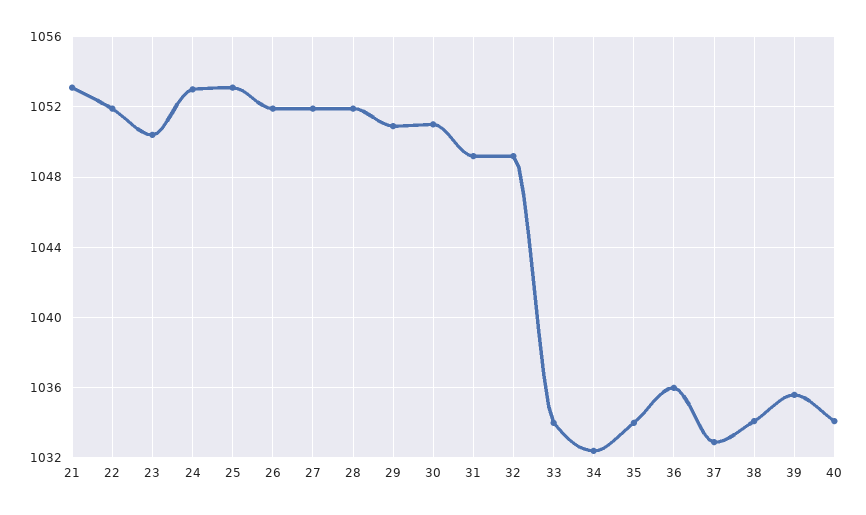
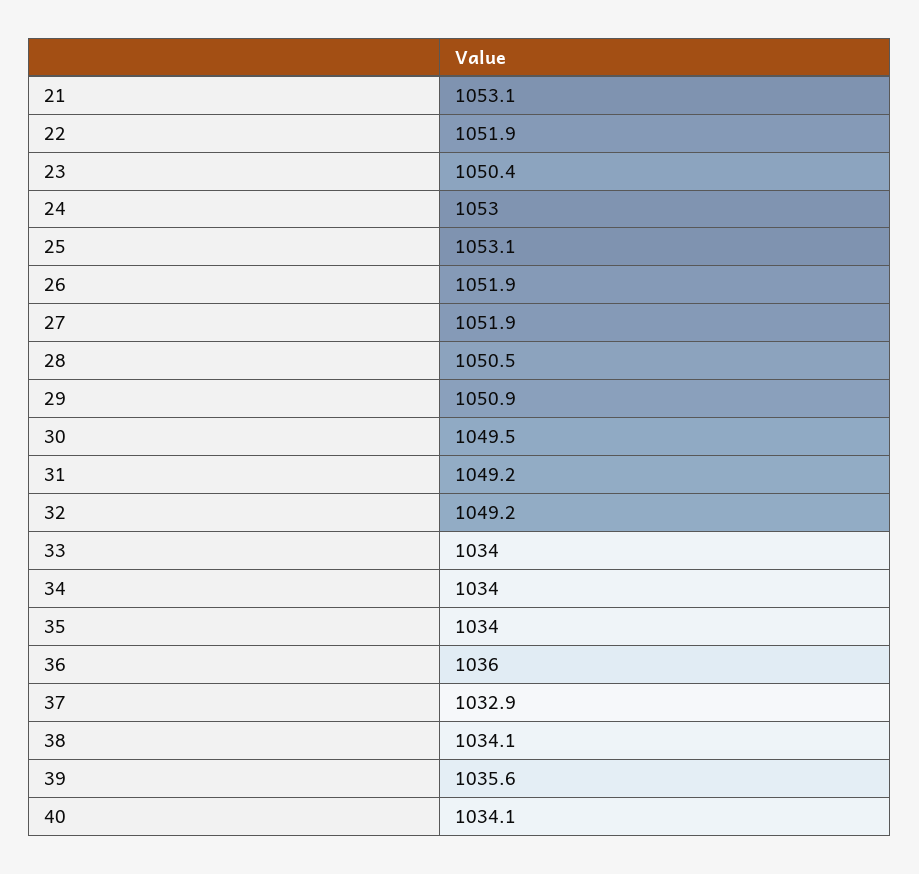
28: 1052 -> 1050.5
30: 1051 -> 1049.5
34: 1032.5 -> 1034

